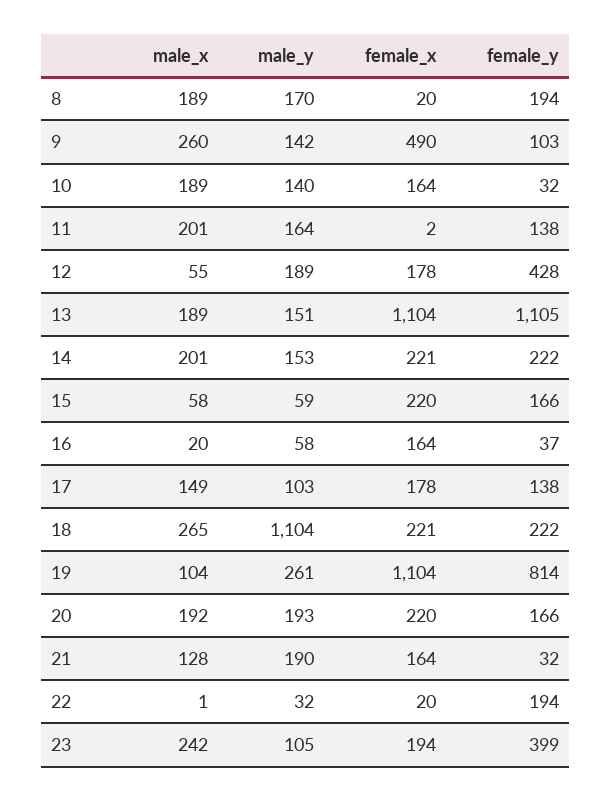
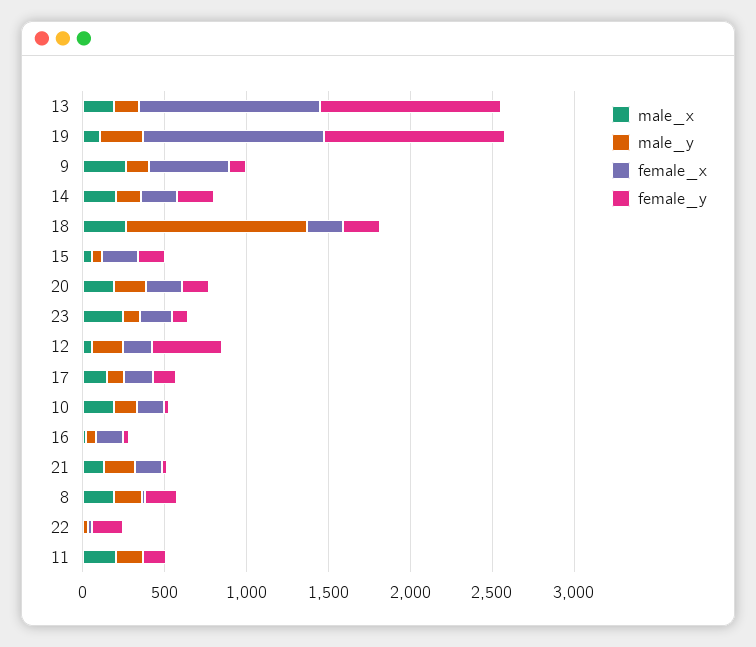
female_y, 19: 814 -> 1100
female_y, 23: 399 -> 100

